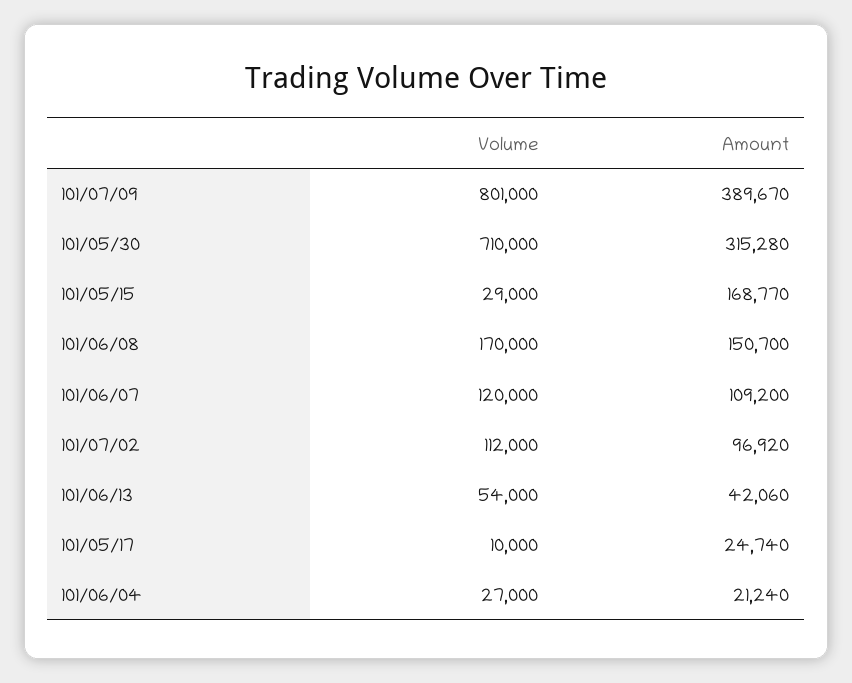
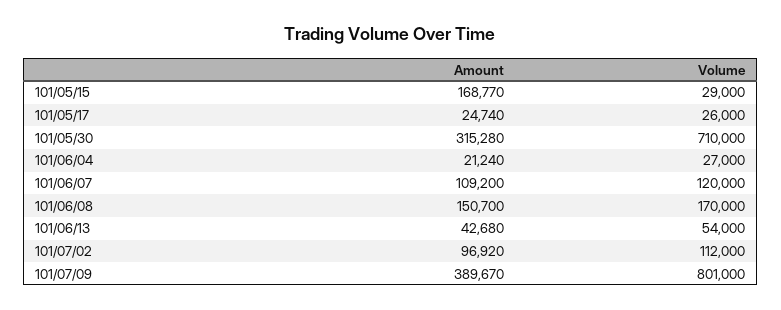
Amount, 101/06/13: 42060 -> 42680
Volume, 101/05/17: 10000 -> 26000

